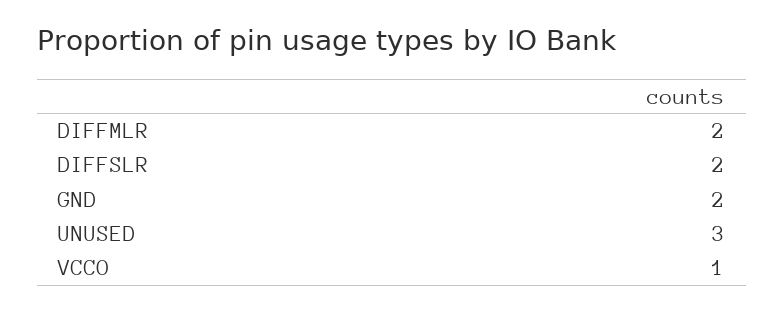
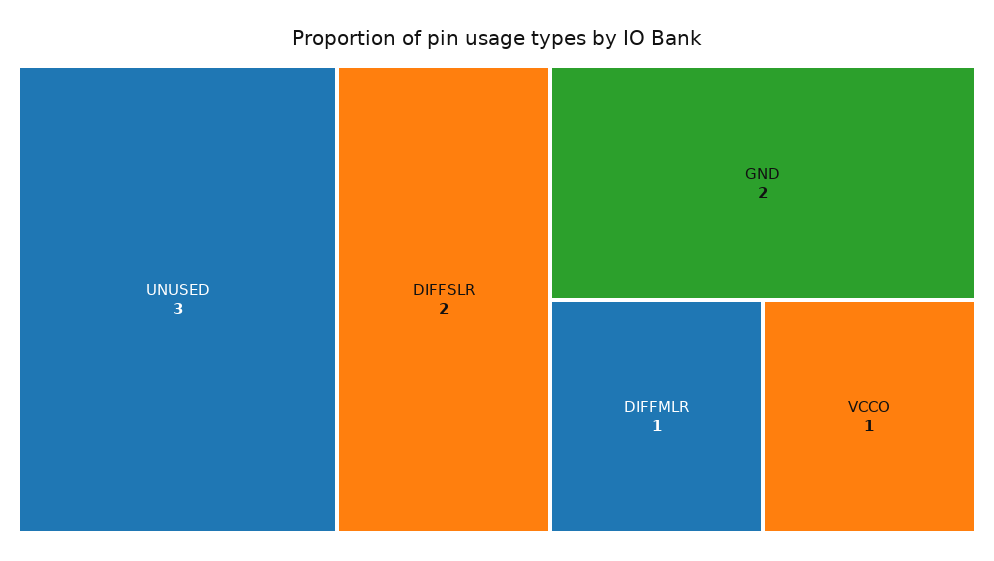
DIFFMLR: 2 -> 1

